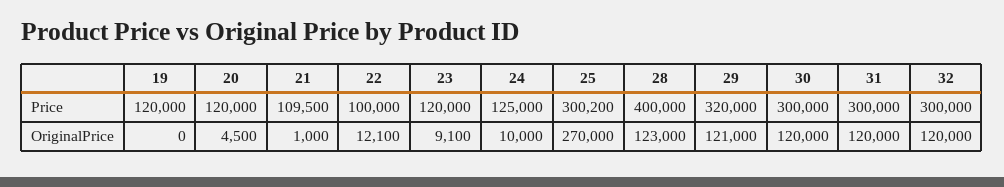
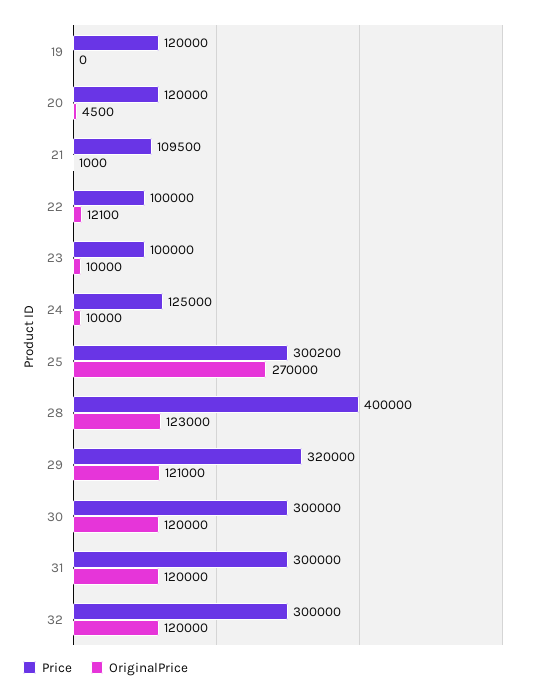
Price, 23: 120000 -> 100000
OriginalPrice, 23: 9100 -> 10000

